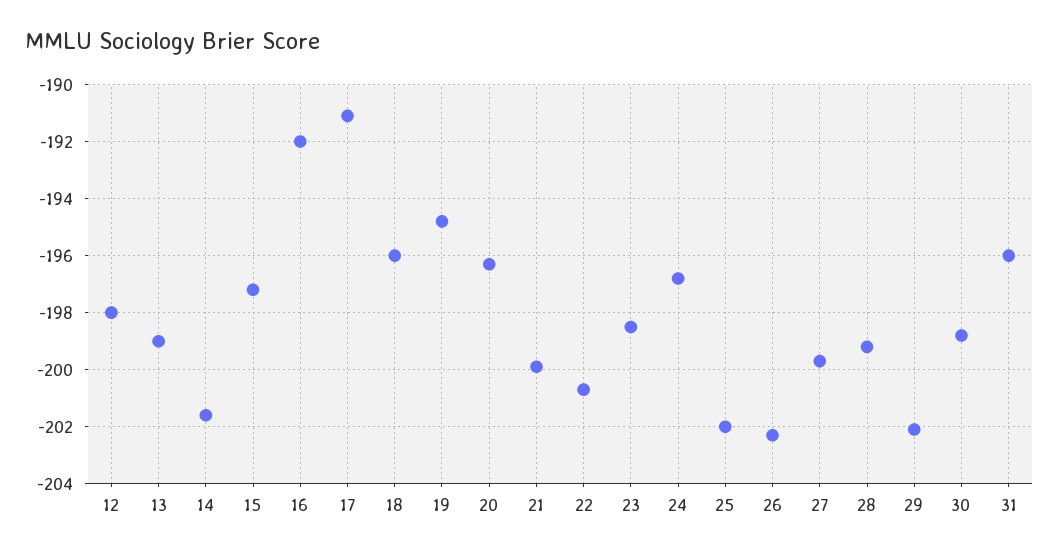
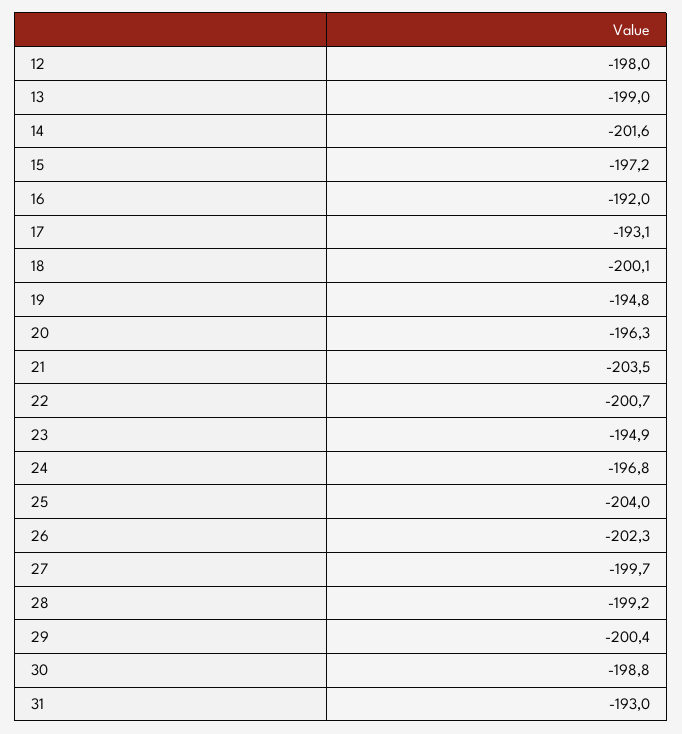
17: -191 -> -193.1
18: -196 -> -200.1
21: -200 -> -203.5
23: -198.5 -> -194.9
25: -202 -> -204
29: -202 -> -200.4
31: -196 -> -193

